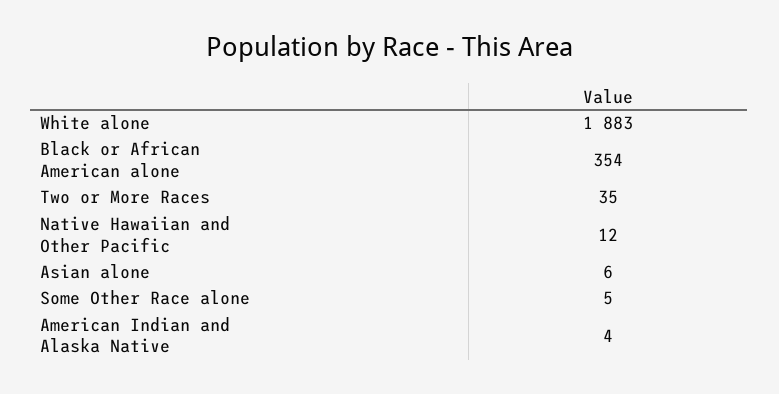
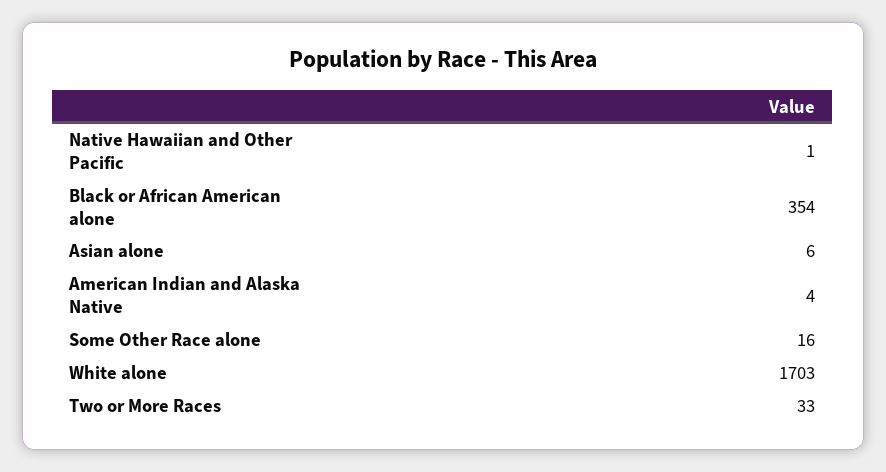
White alone: 1883 -> 1703
Two or More Races: 35 -> 33
Native Hawaiian and Other Pacific: 12 -> 1
Some Other Race alone: 5 -> 16

